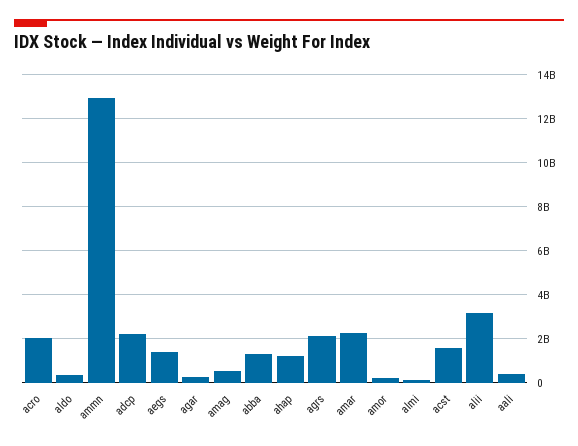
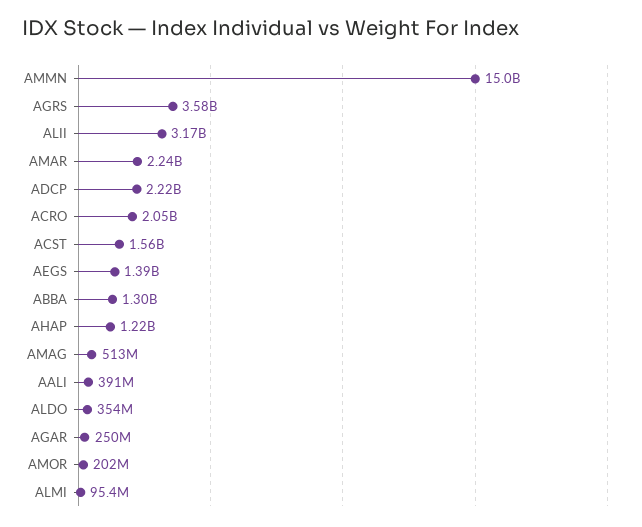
ammn: 13000000000 -> 15000000000
agrs: 2000000000 -> 3580000000

